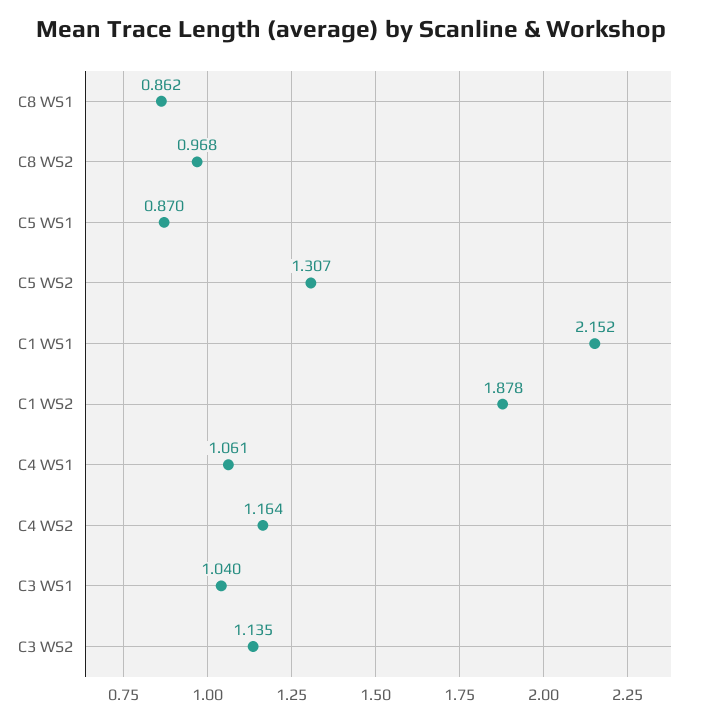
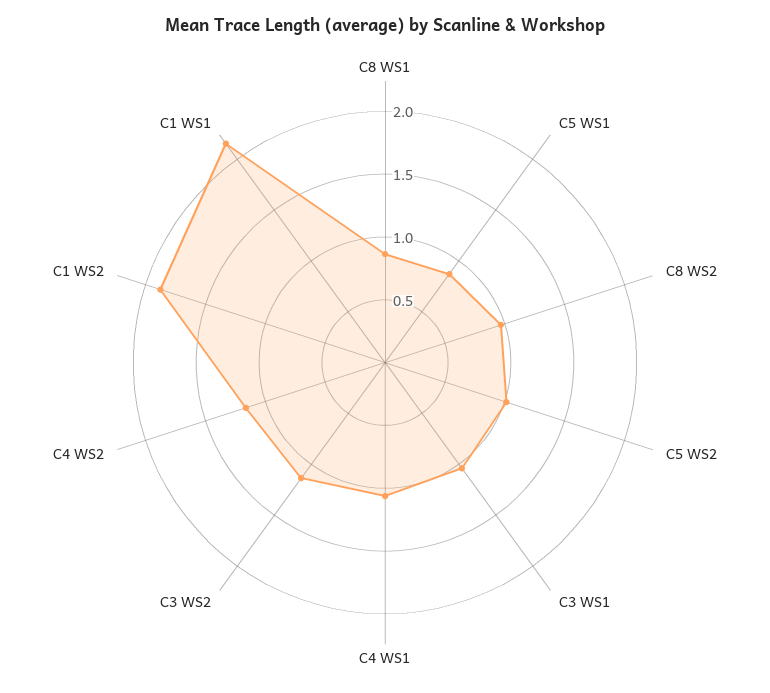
C5 WS2: 1.307 -> 1

